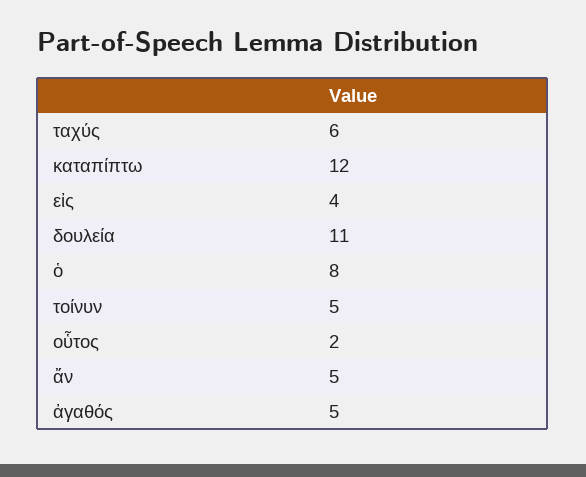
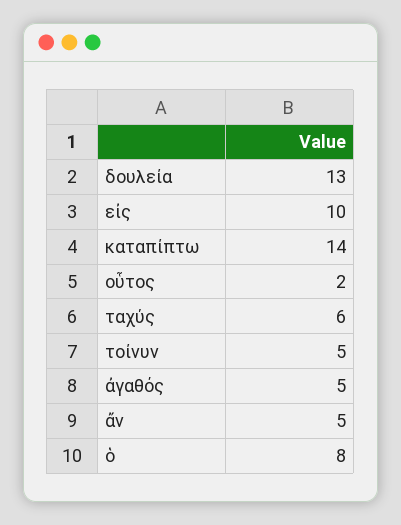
καταπίπτω: 12 -> 14
εἰς: 4 -> 10
δουλεία: 11 -> 13

